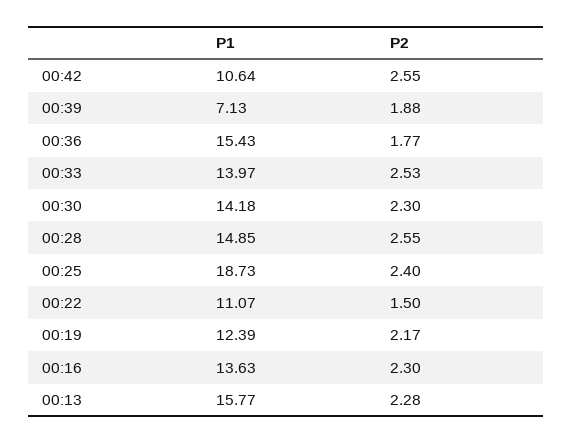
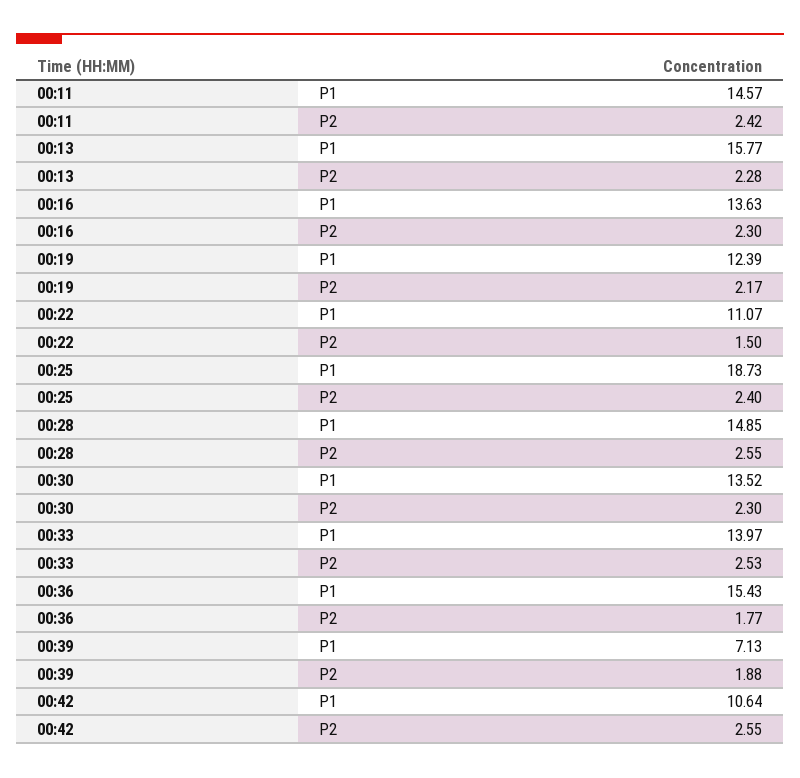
P1, 00:30: 14.18 -> 13.52
P1, 00:11: none -> 14.57
P2, 00:11: none -> 2.42

